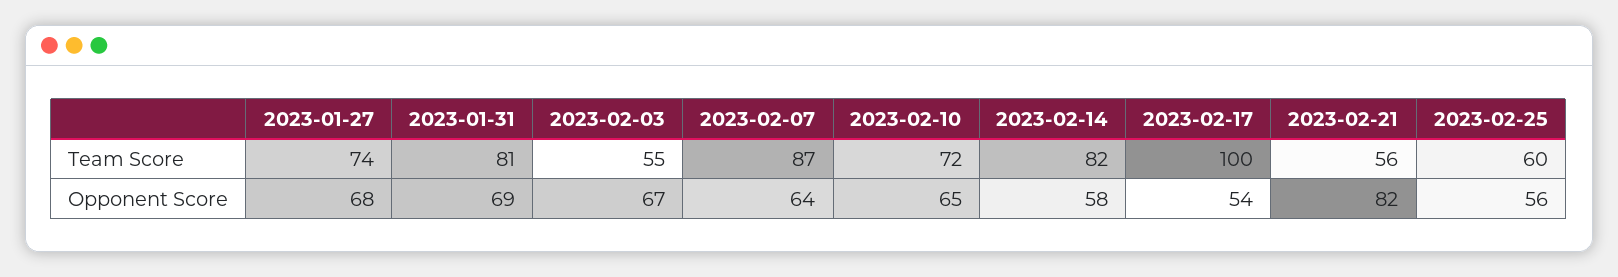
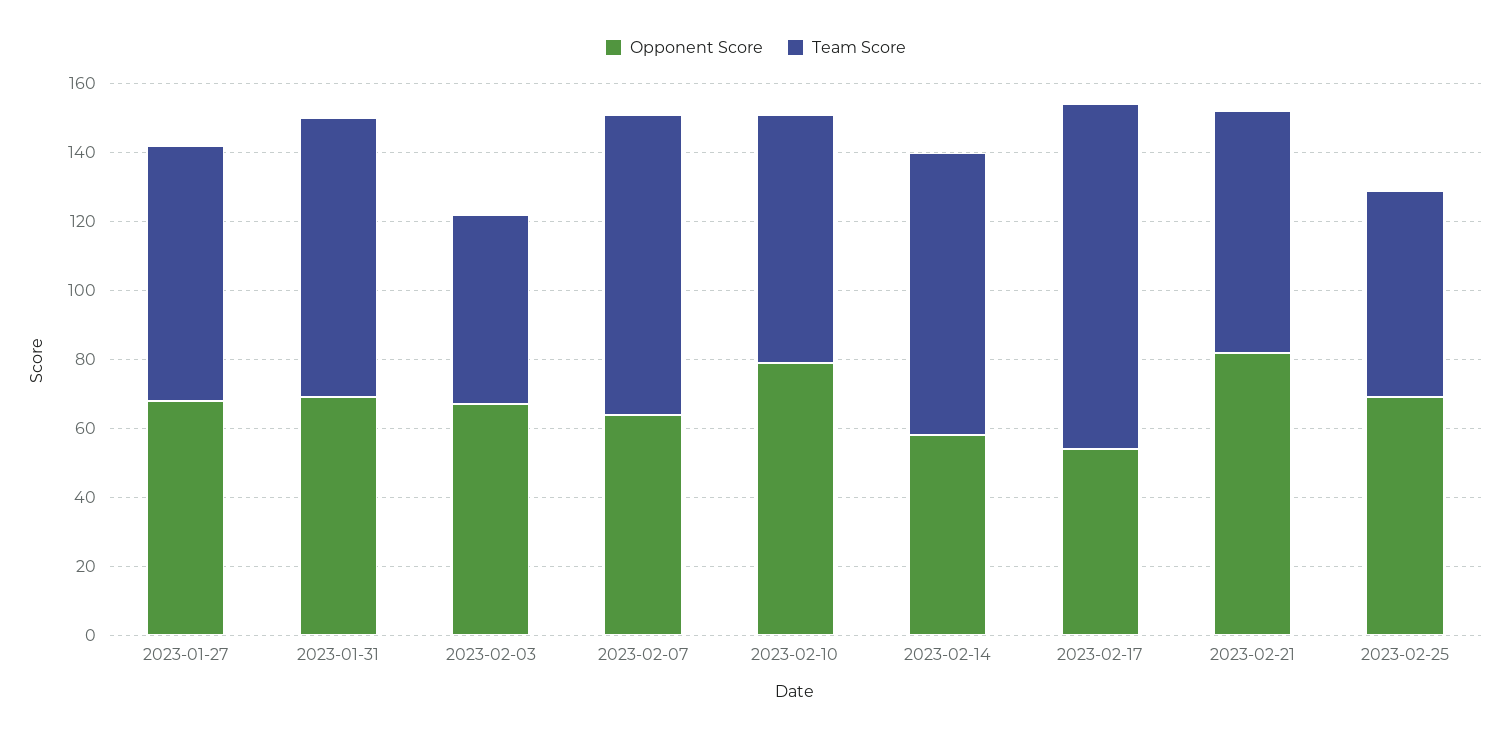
Team Score, 2023-02-21: 56 -> 70
Opponent Score, 2023-02-10: 65 -> 80
Opponent Score, 2023-02-25: 56 -> 70

